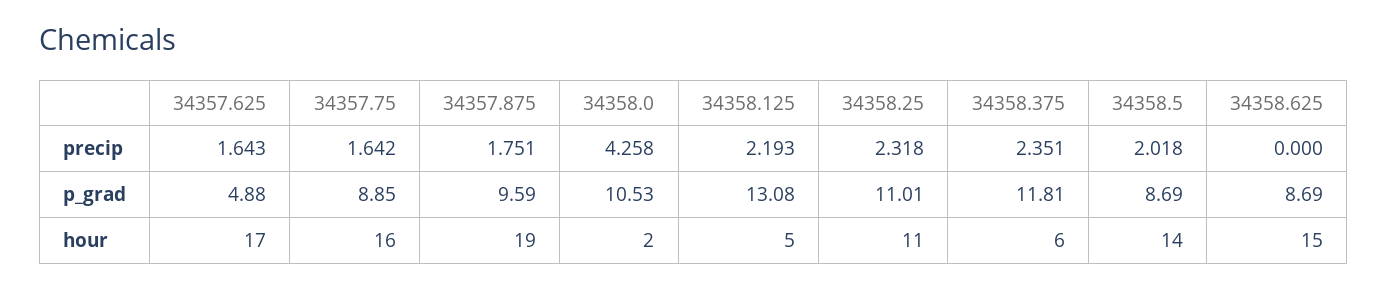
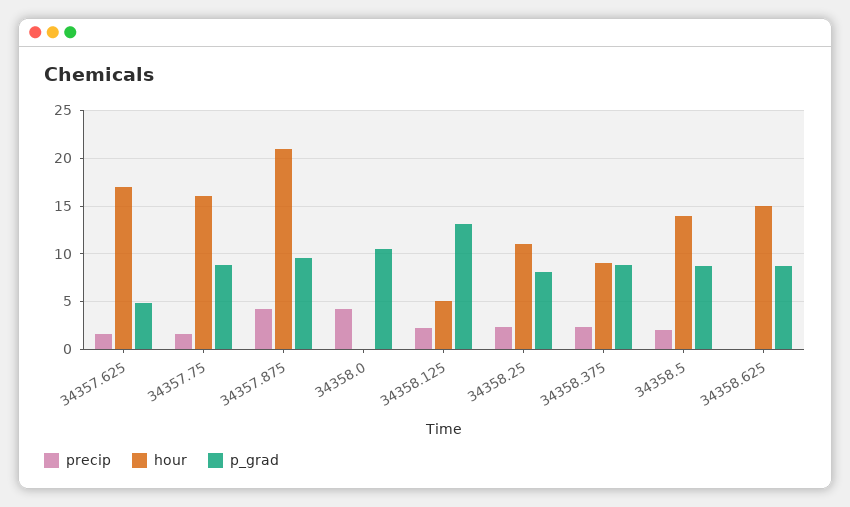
precip, 34357.875: 1.751 -> 4
p_grad, 34358.25: 11.01 -> 8
p_grad, 34358.375: 11.81 -> 9
hour, 34357.875: 19 -> 21
hour, 34358.0: 2 -> 0
hour, 34358.375: 6 -> 9

